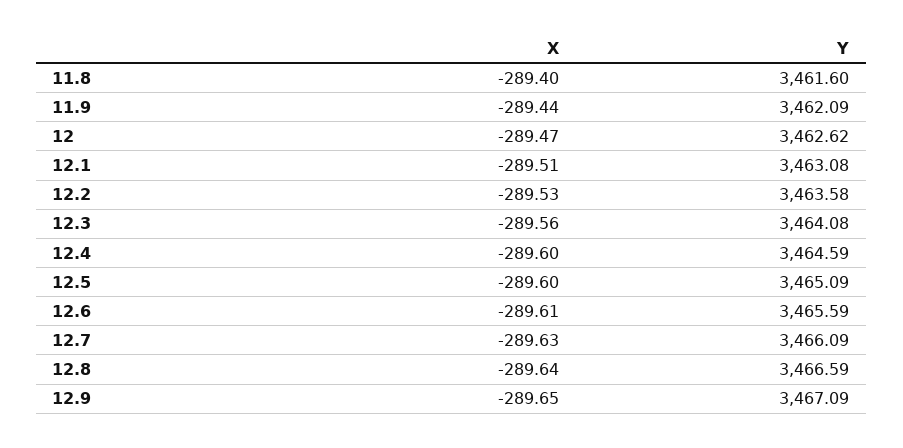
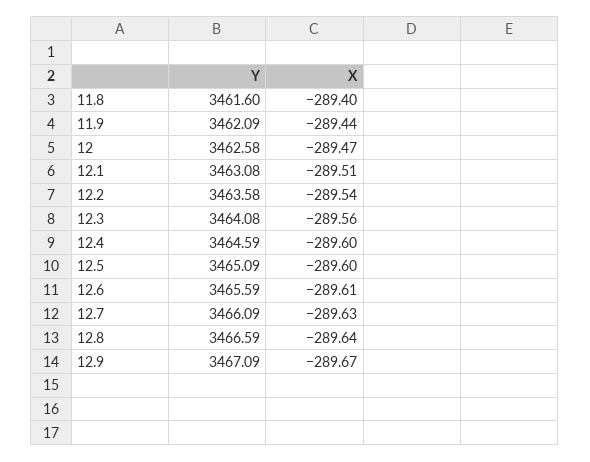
Y, 12: 3462.62 -> 3462.58
X, 12.2: -289.53 -> -289.54
X, 12.9: -289.65 -> -289.67

